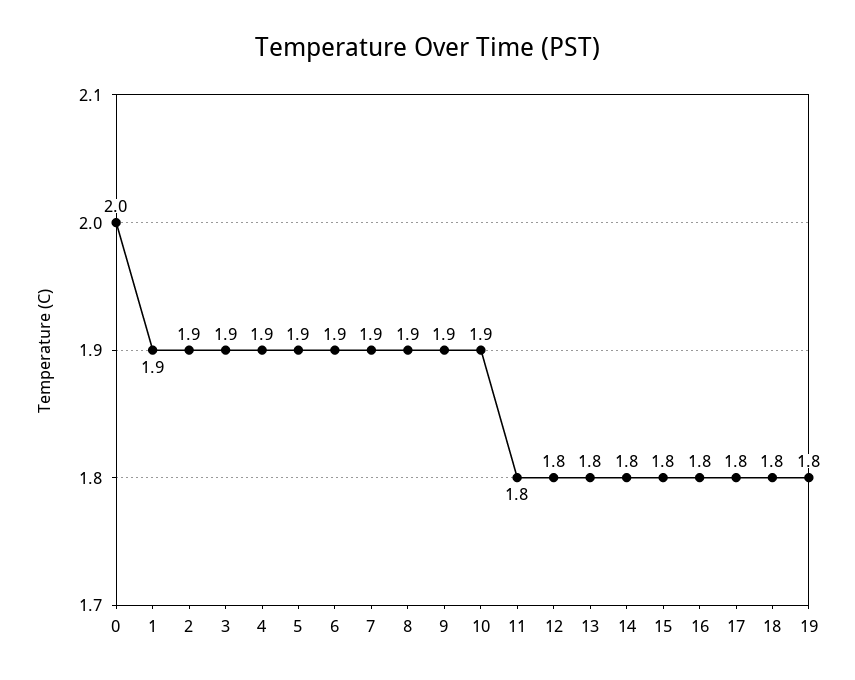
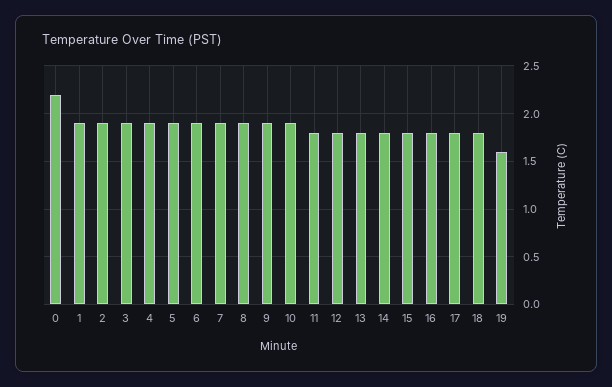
0: 2 -> 2.2
19: 1.8 -> 1.6

